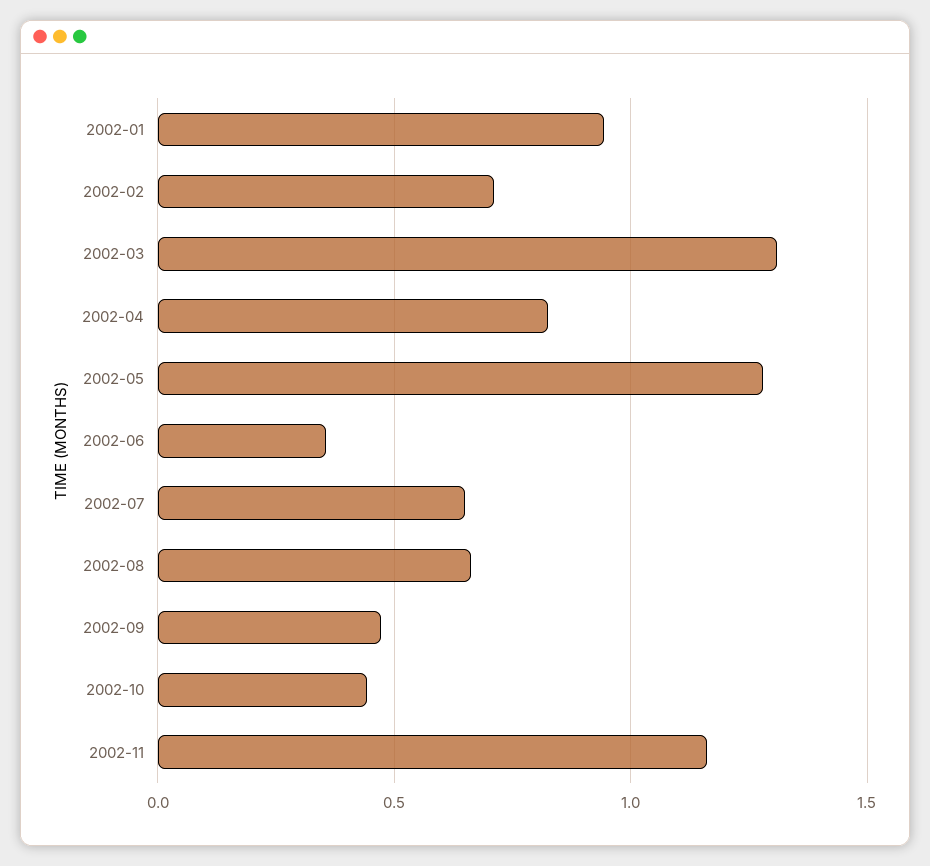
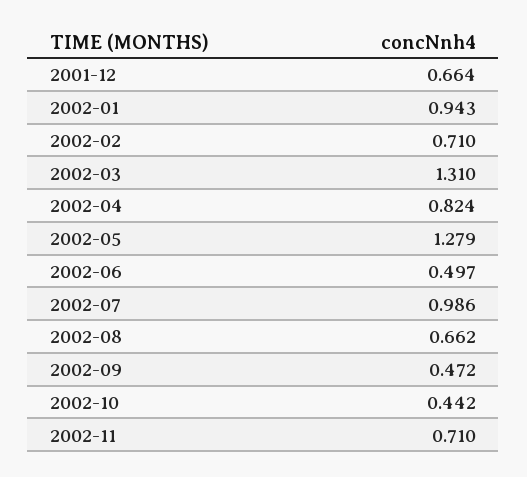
2002-06: 0.35 -> 0.497
2002-07: 0.65 -> 0.986
2002-11: 1.15 -> 0.71
2001-12: none -> 0.664

